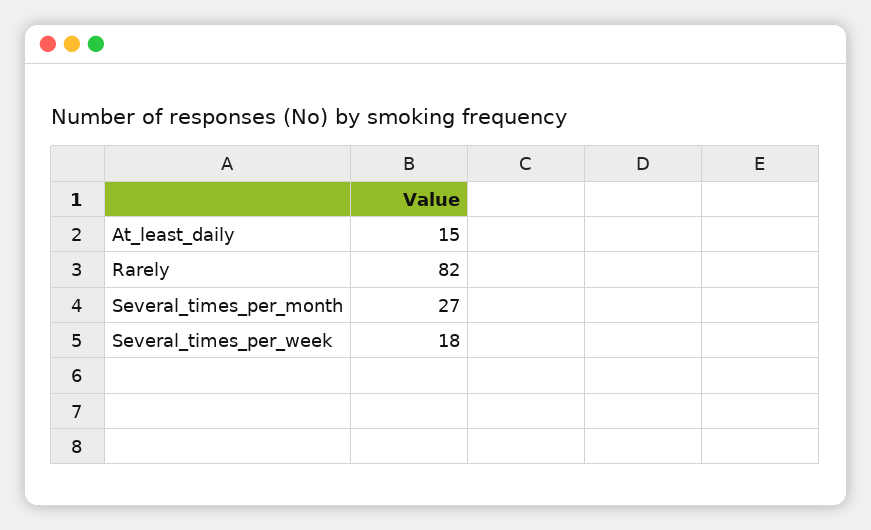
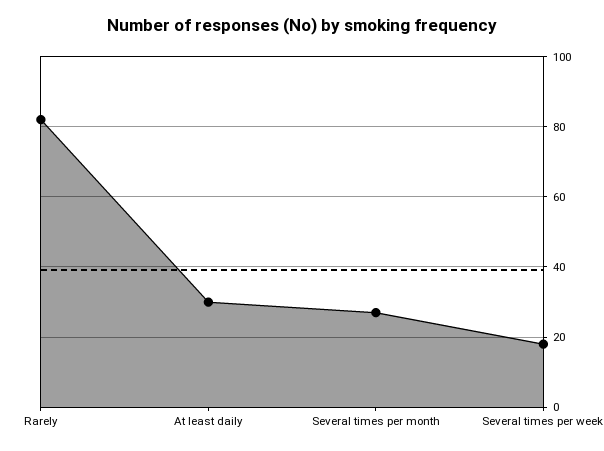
At_least_daily: 15 -> 30

